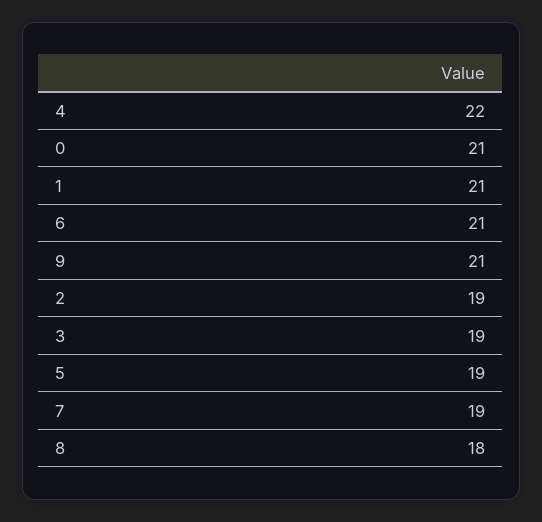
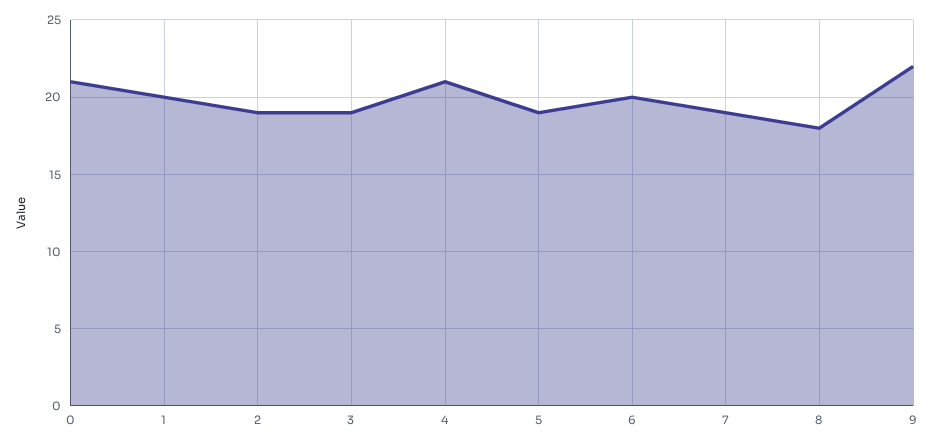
4: 22 -> 21
1: 21 -> 20
6: 21 -> 20
9: 21 -> 22

